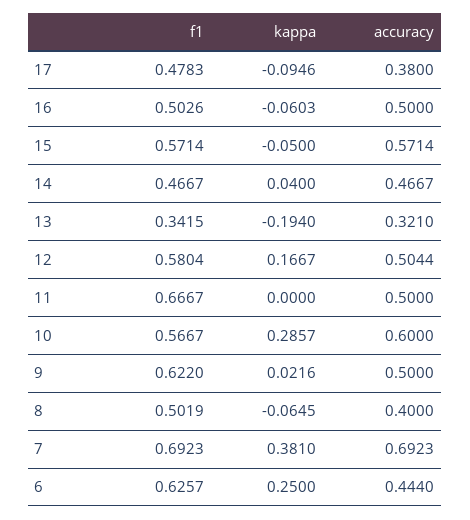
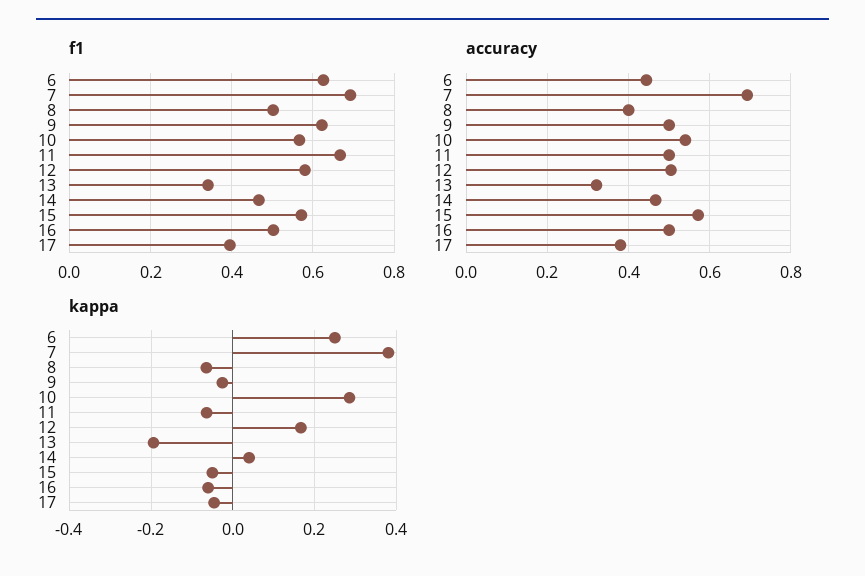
f1, 17: 0.4783 -> 0.4
kappa, 17: -0.0946 -> -0.04
kappa, 11: 0 -> -0.06
accuracy, 10: 0.6 -> 0.54
kappa, 9: 0.0216 -> -0.02

